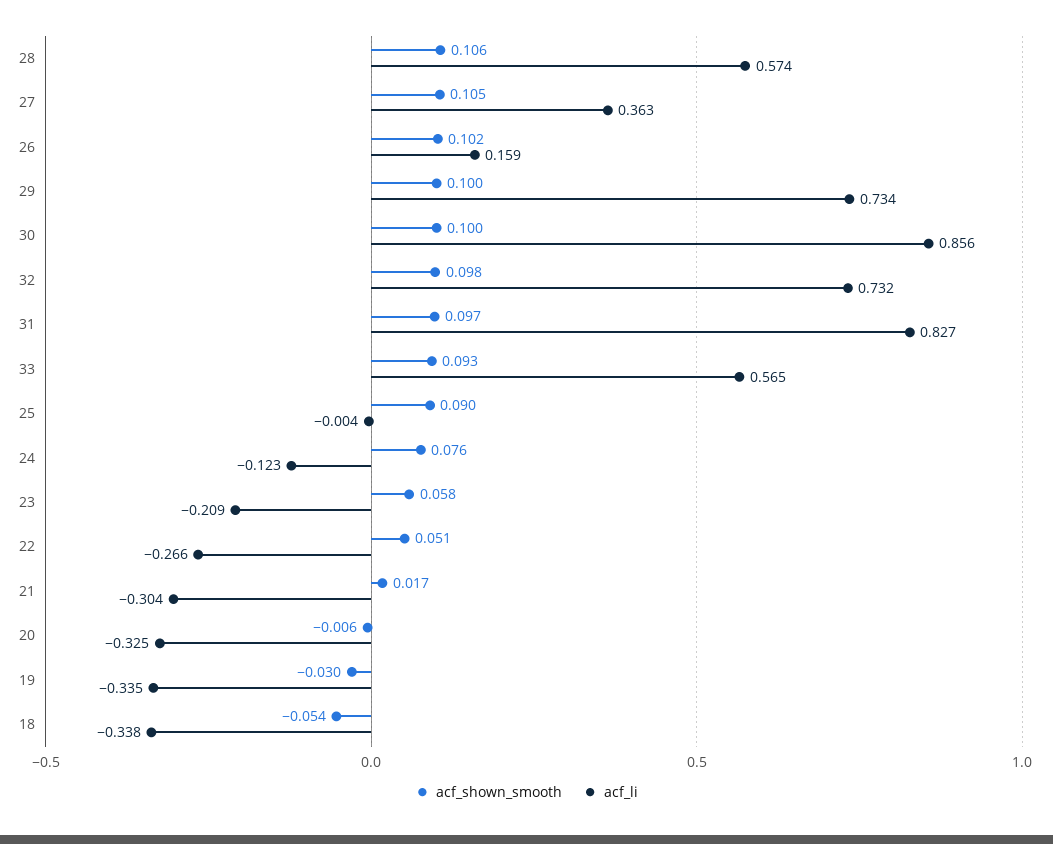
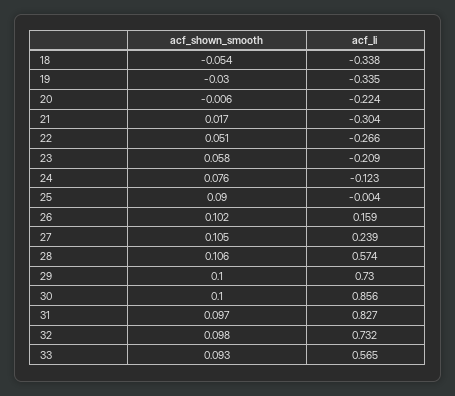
acf_li, 27: 0.363 -> 0.239
acf_li, 29: 0.734 -> 0.73
acf_li, 20: -0.325 -> -0.224

